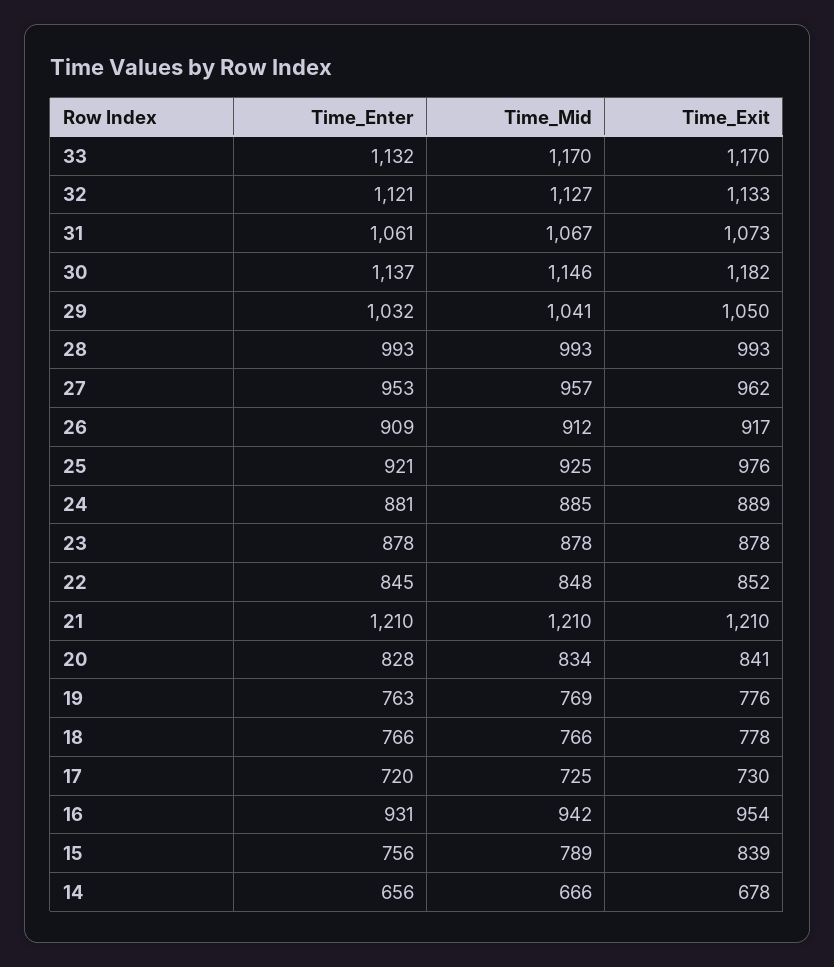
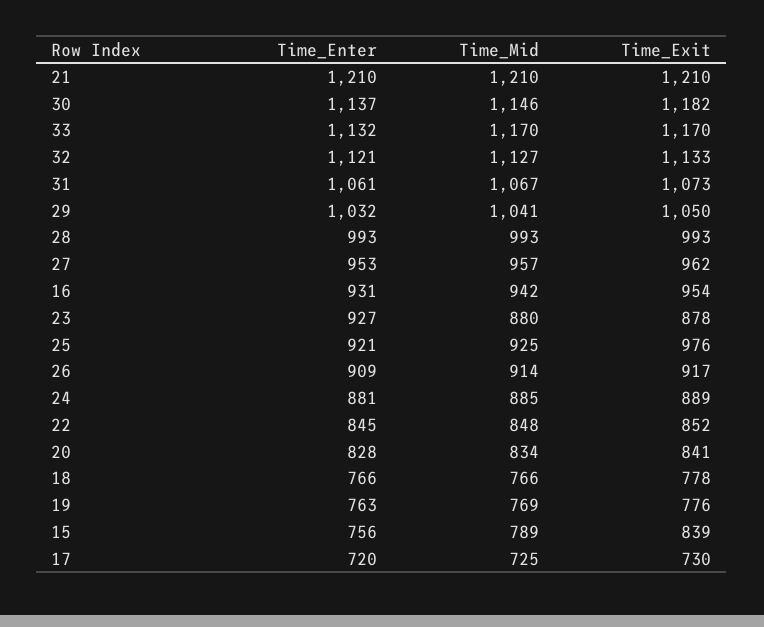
Time_Mid, 26: 912 -> 914
Time_Enter, 23: 878 -> 927
Time_Mid, 23: 878 -> 880
Time_Enter, 14: 656 -> none
Time_Mid, 14: 666 -> none
Time_Exit, 14: 678 -> none

